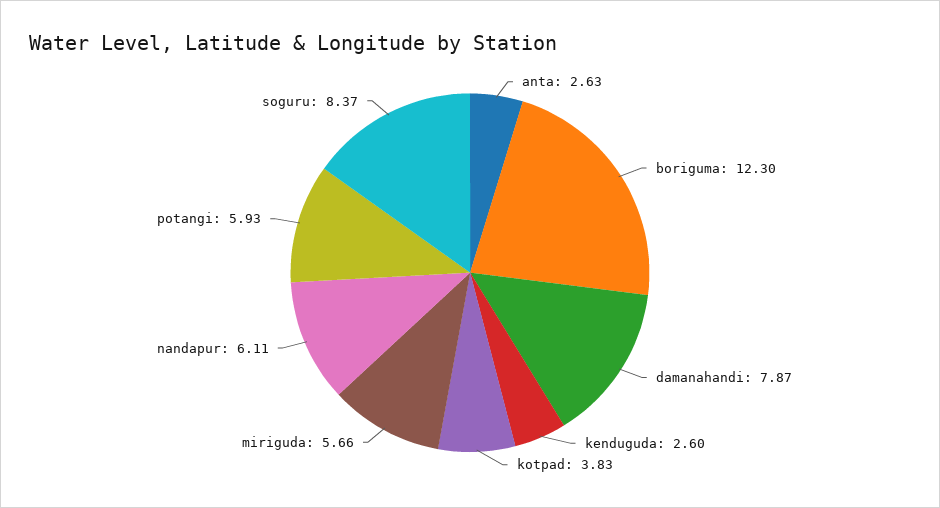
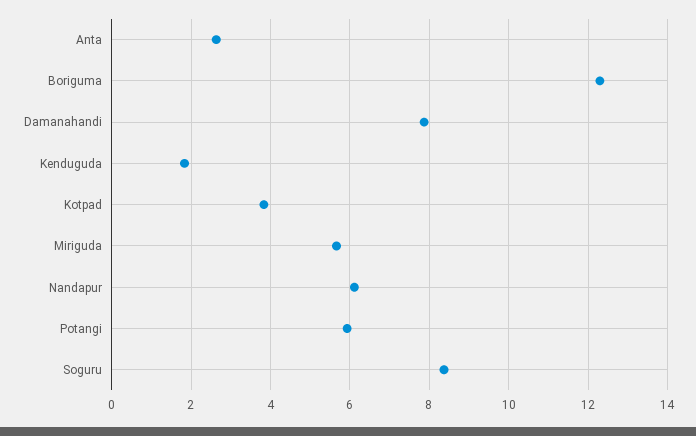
kenduguda: 2.6 -> 1.8

